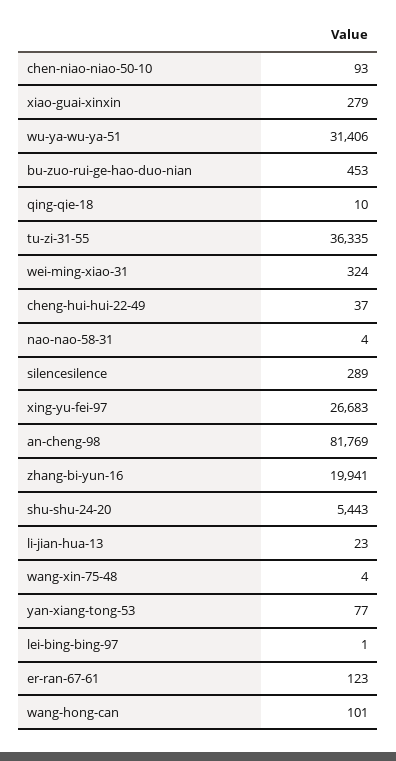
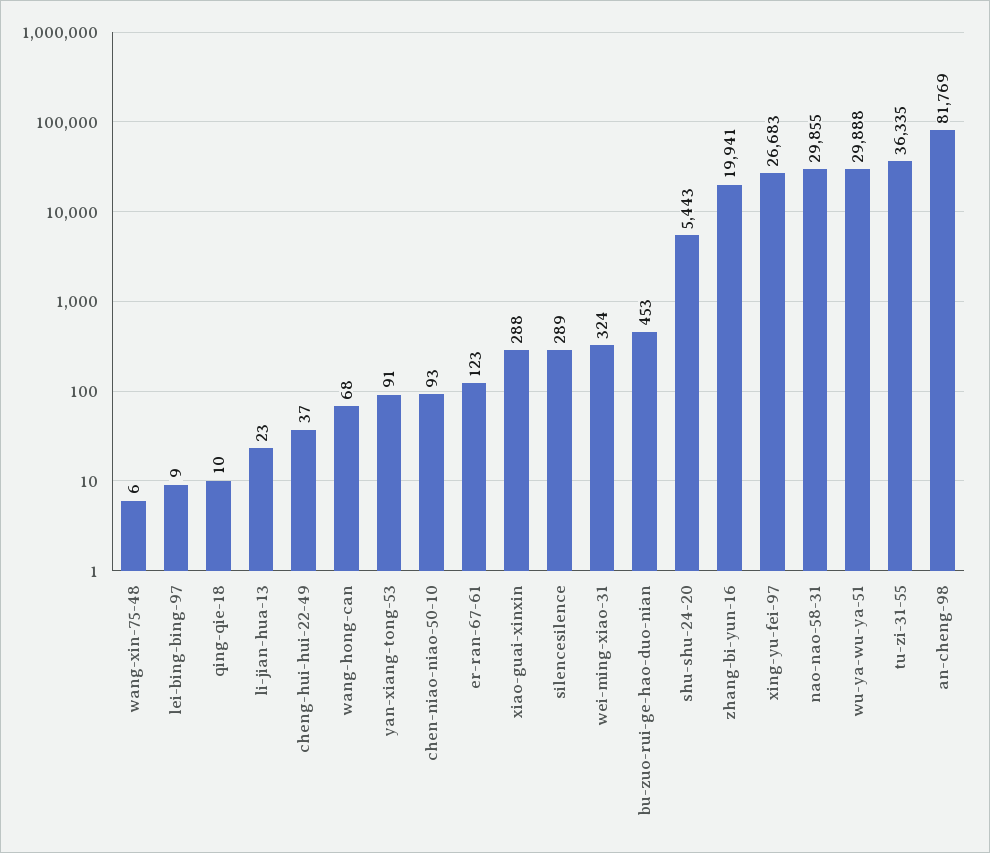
xiao-guai-xinxin: 279 -> 288
wu-ya-wu-ya-51: 31406 -> 29888
nao-nao-58-31: 4 -> 29855
wang-xin-75-48: 4 -> 6
yan-xiang-tong-53: 77 -> 91
lei-bing-bing-97: 1 -> 9
wang-hong-can: 101 -> 68

